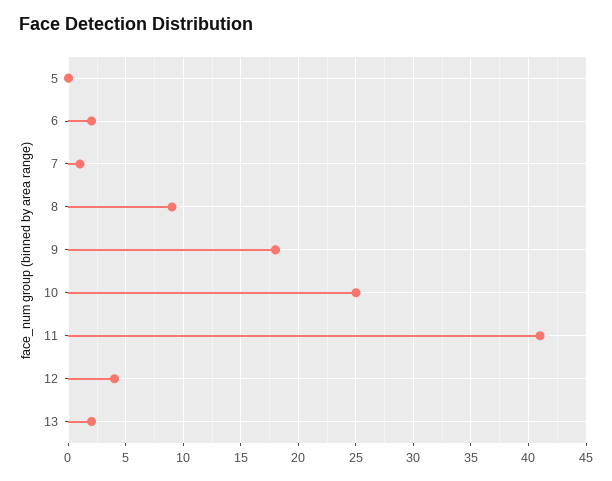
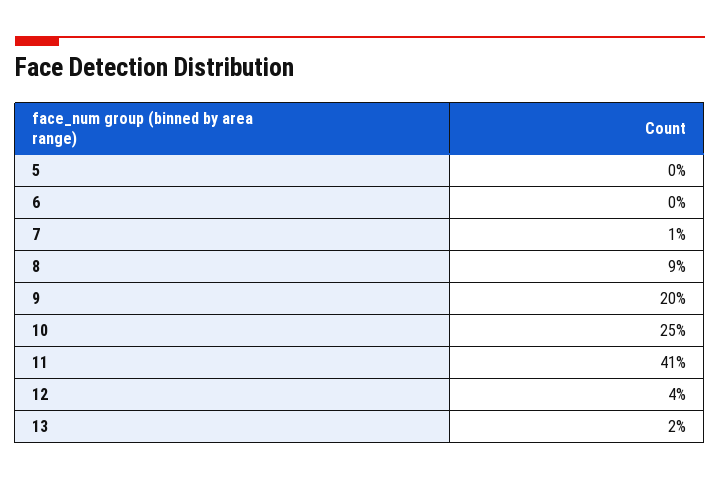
6: 2 -> 0
9: 18 -> 20

